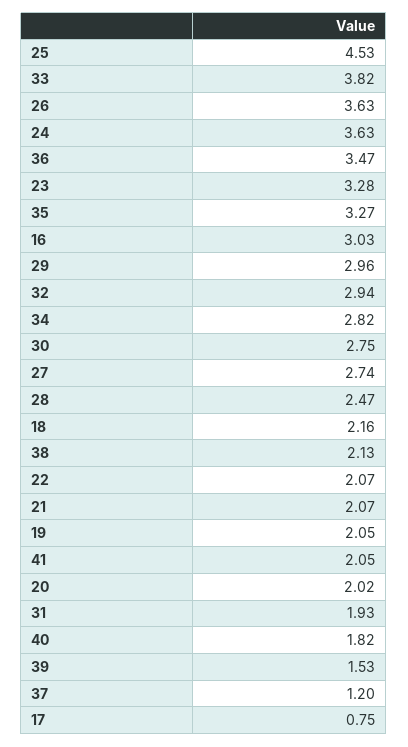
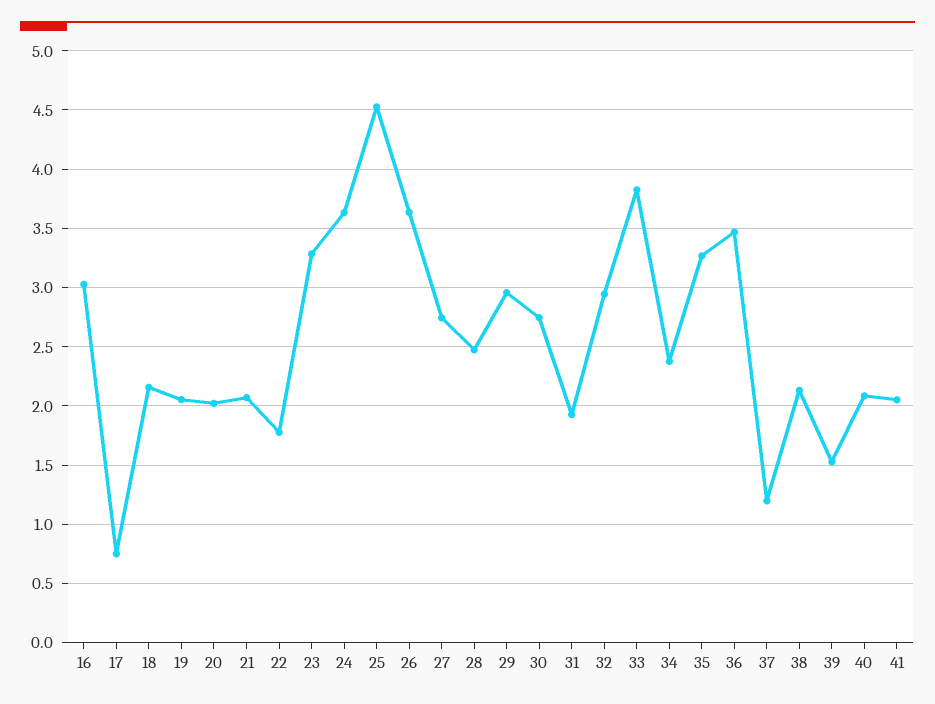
34: 2.82 -> 2.4
22: 2.07 -> 1.8
40: 1.82 -> 2.1

